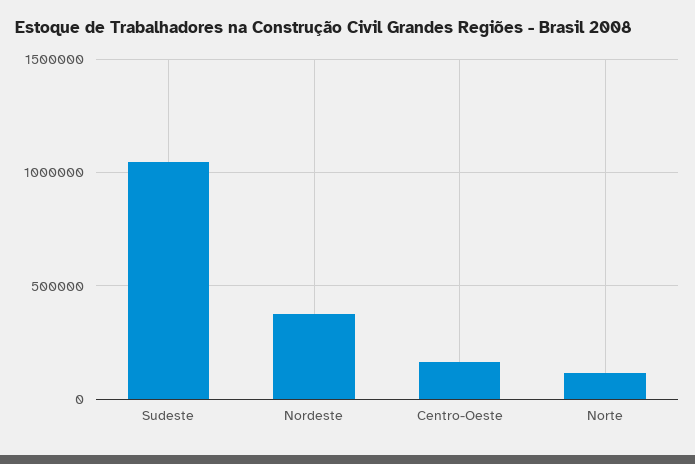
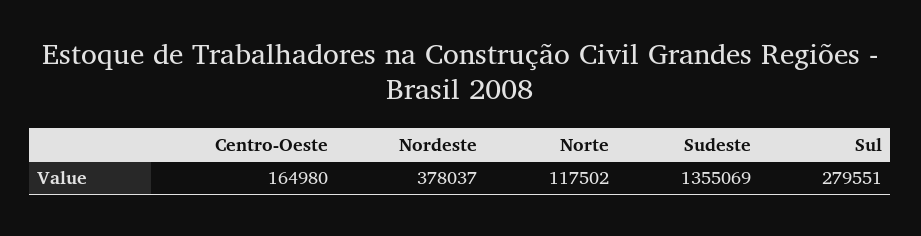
Sudeste: 1050000 -> 1355069
Sul: none -> 279551

